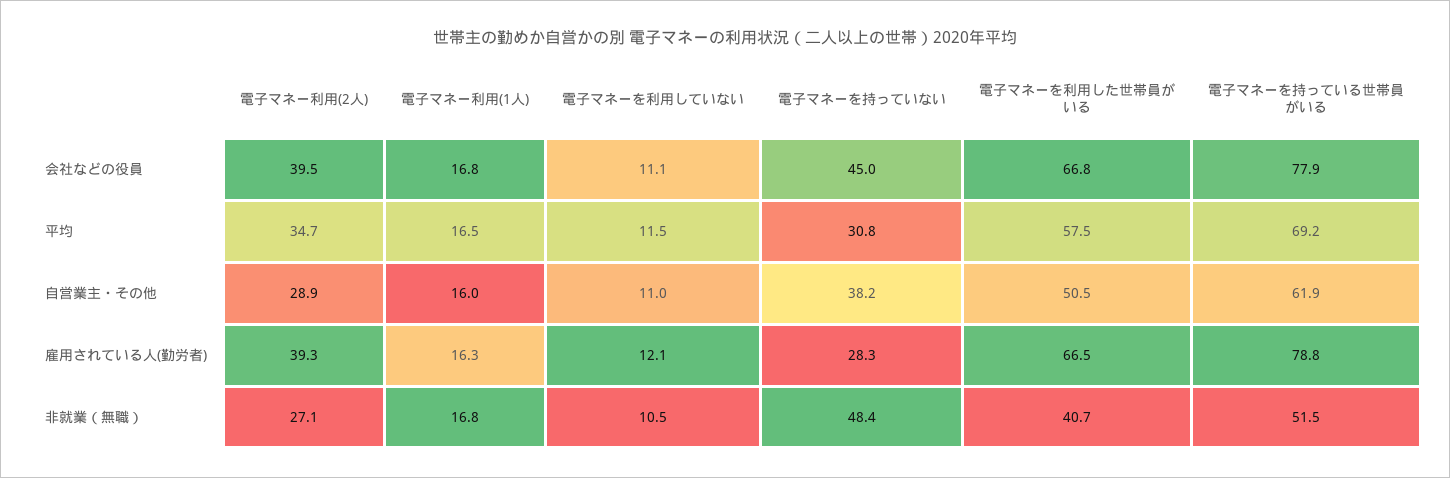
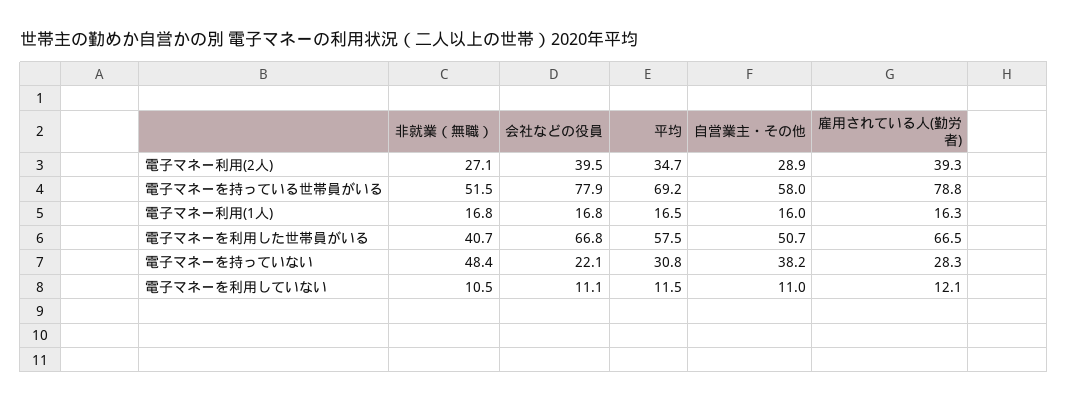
電子マネーを持っていない, 会社などの役員: 45 -> 22.1
電子マネーを利用した世帯員がいる, 自営業主・その他: 50.5 -> 50.7
電子マネーを持っている世帯員がいる, 自営業主・その他: 61.9 -> 58

